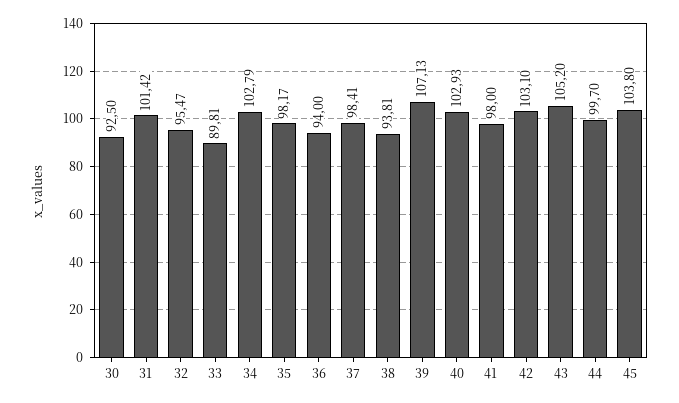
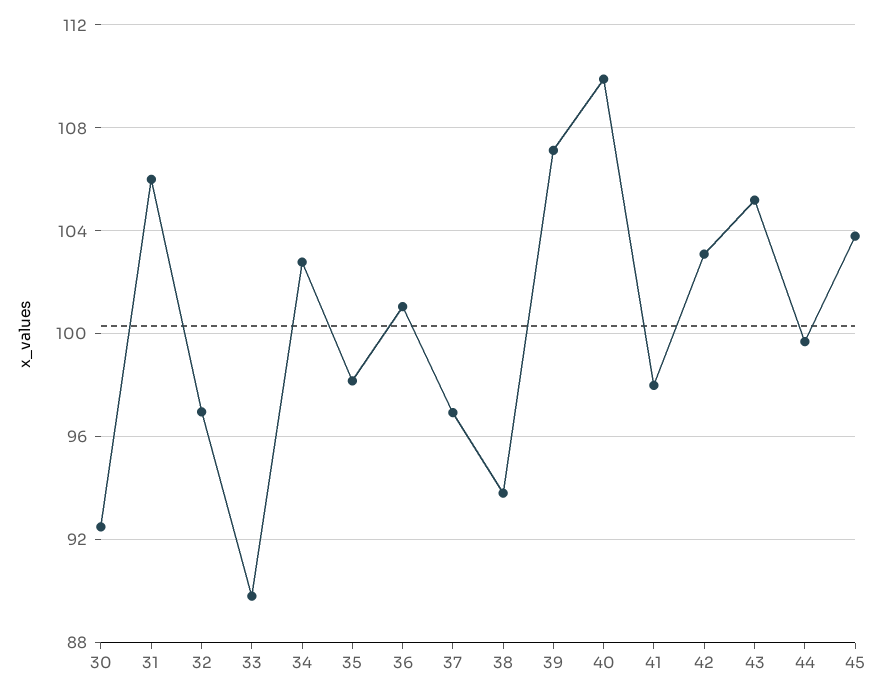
31: 101.42 -> 106
32: 95.47 -> 97
36: 94 -> 101
37: 98.41 -> 97
40: 102.93 -> 110

